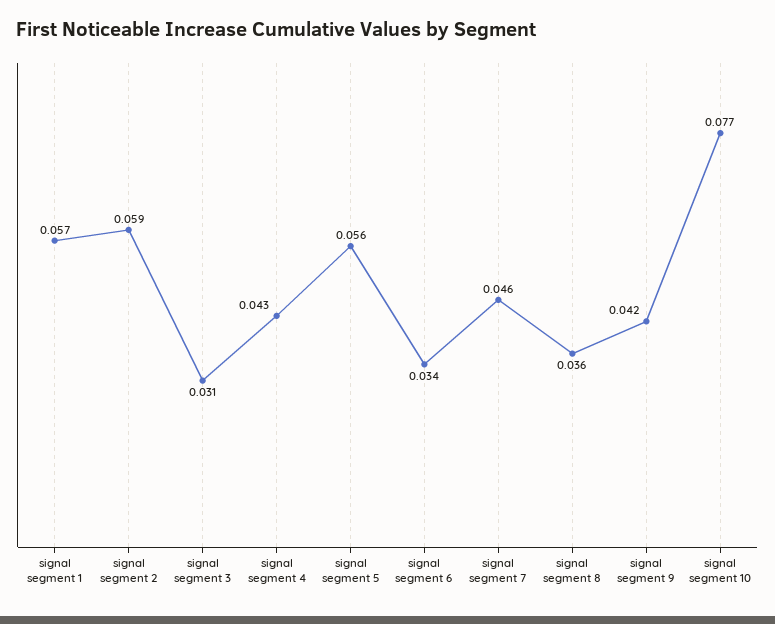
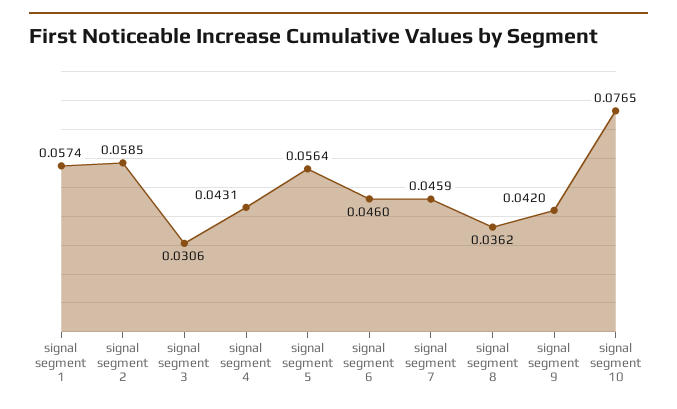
signal segment 6: 0.034 -> 0.046

